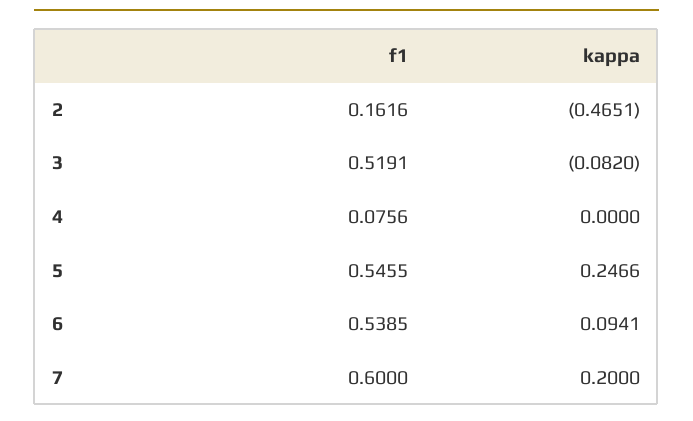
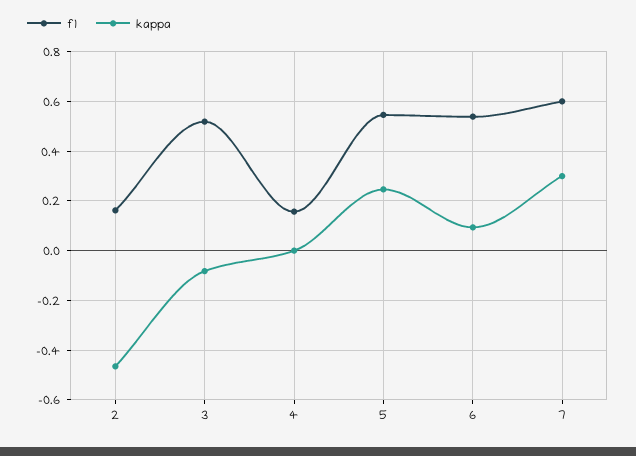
f1, 4: 0.0756 -> 0.15
kappa, 7: 0.2 -> 0.3

